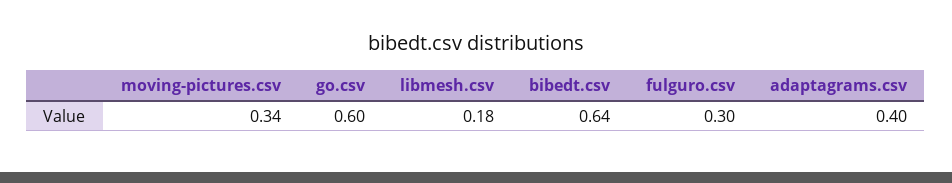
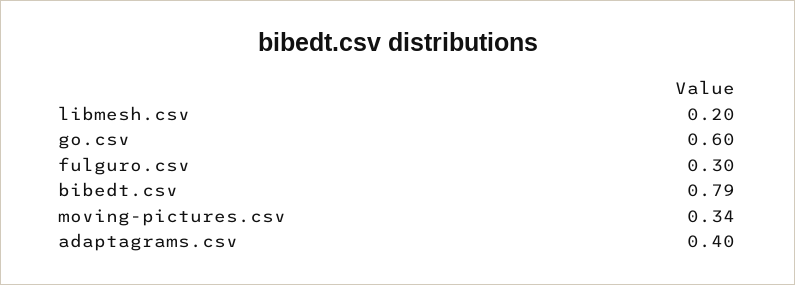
libmesh.csv: 0.18 -> 0.2
bibedt.csv: 0.64 -> 0.79

